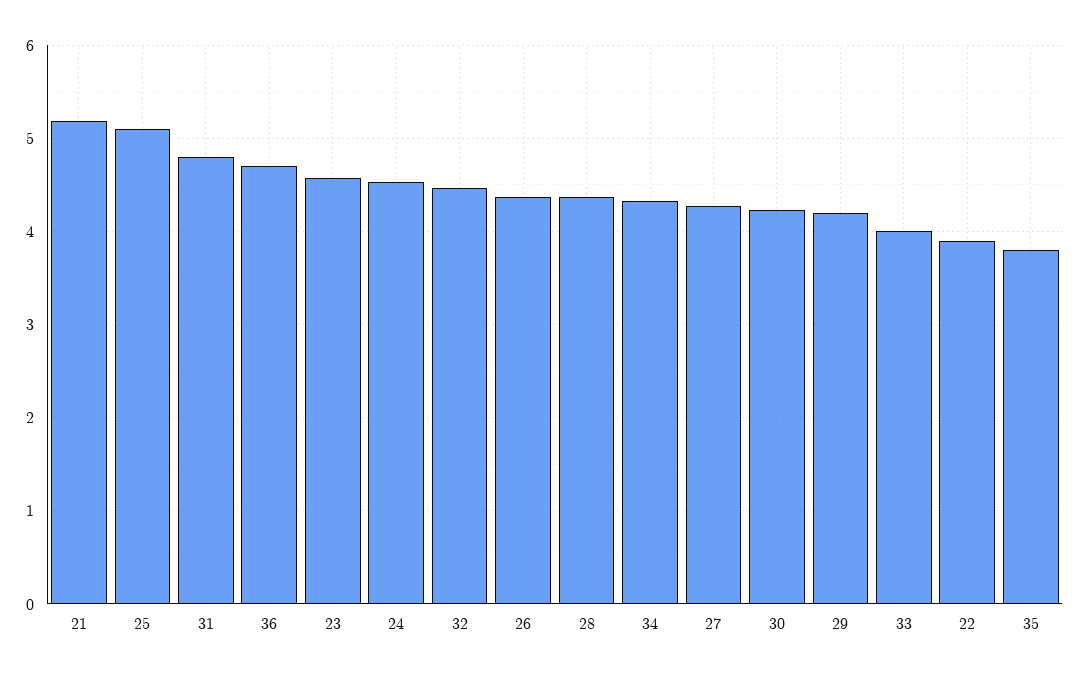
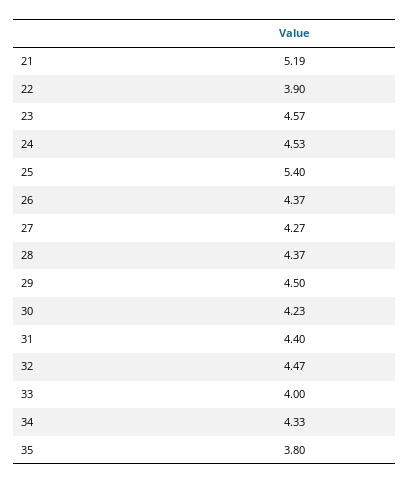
25: 5.1 -> 5.4
31: 4.8 -> 4.4
36: 4.7 -> none
29: 4.2 -> 4.5

